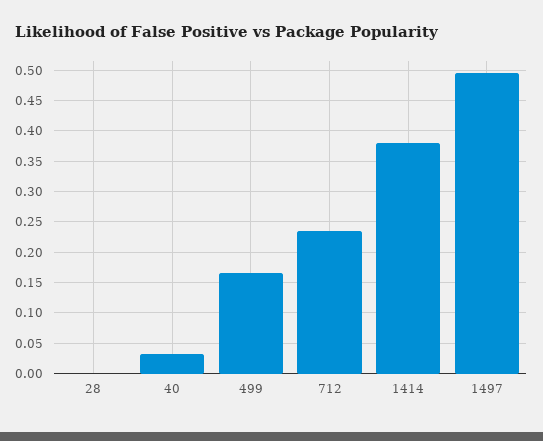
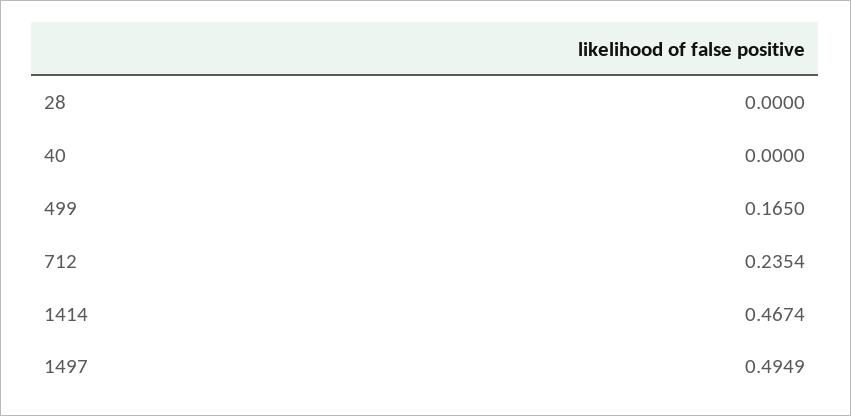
40: 0.03 -> 0
1414: 0.38 -> 0.4674

